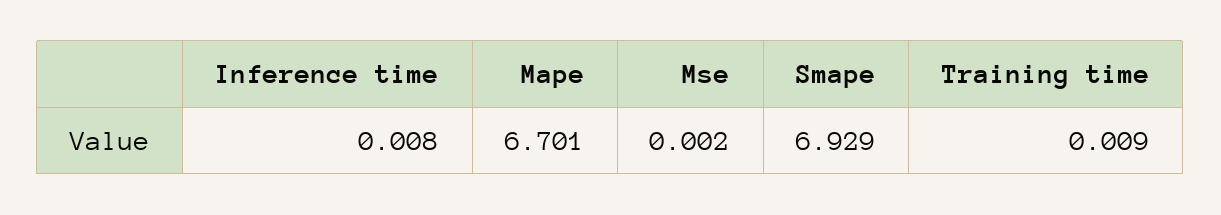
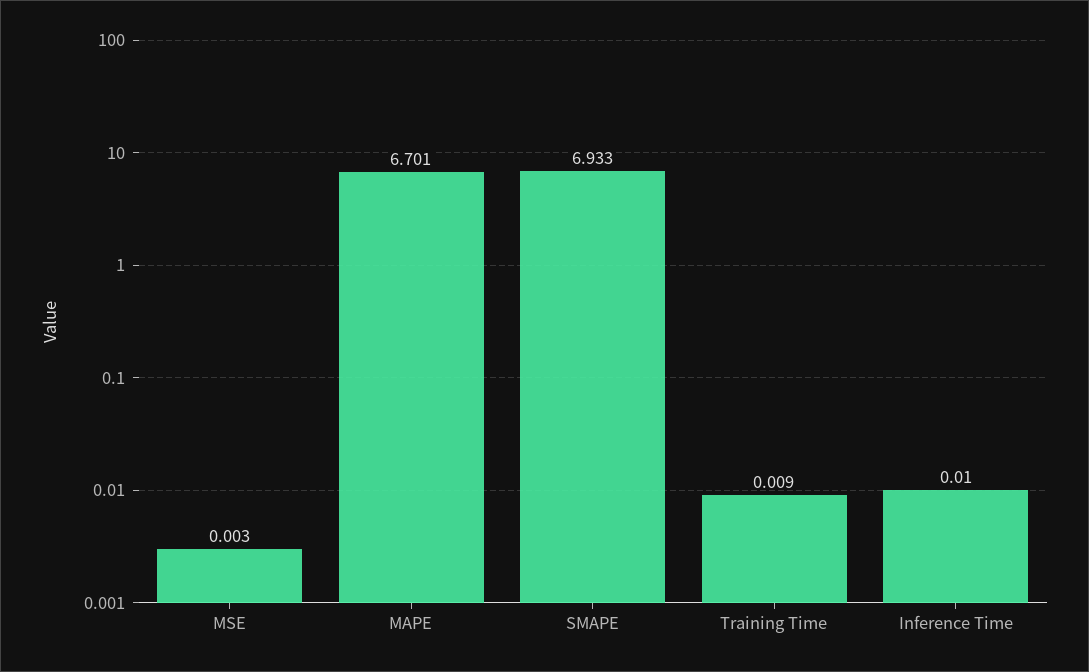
Inference time: 0.008 -> 0.01
Mse: 0.002 -> 0.003
Smape: 6.929 -> 6.933

